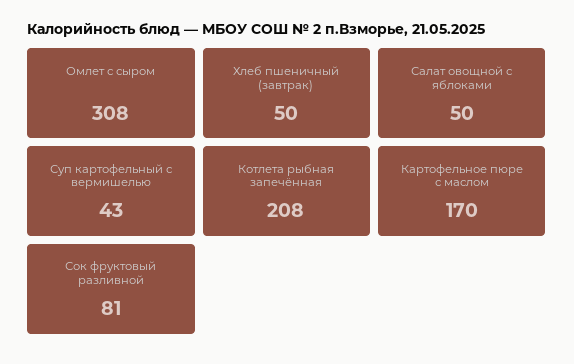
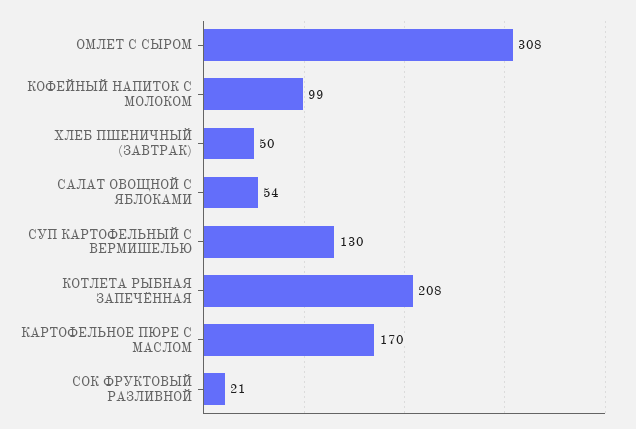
Салат овощной с яблоками: 50 -> 54
Суп картофельный с вермишелью: 43 -> 130
Сок фруктовый разливной: 81 -> 21
КОФЕЙНЫЙ НАПИТОК С МОЛОКОМ: none -> 99

